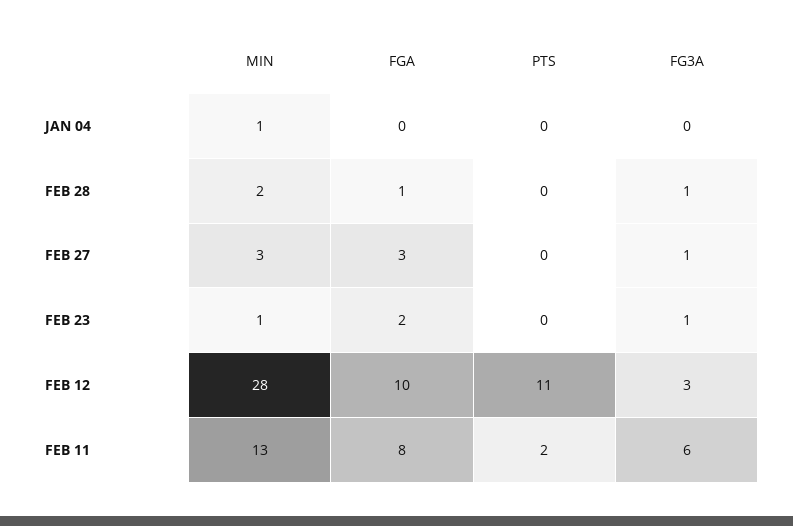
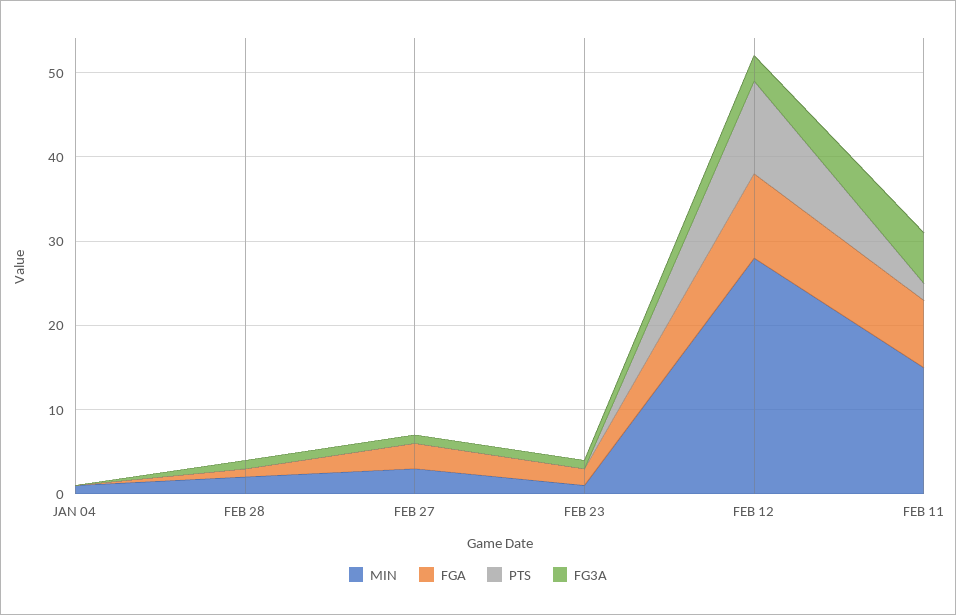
MIN, FEB 11: 13 -> 15

